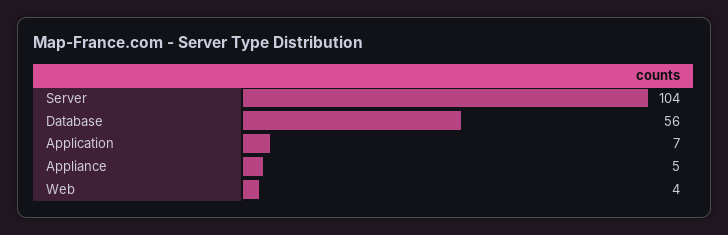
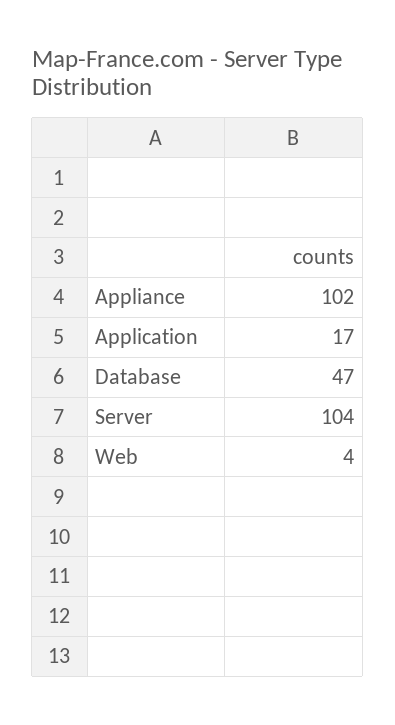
Database: 56 -> 47
Application: 7 -> 17
Appliance: 5 -> 102

